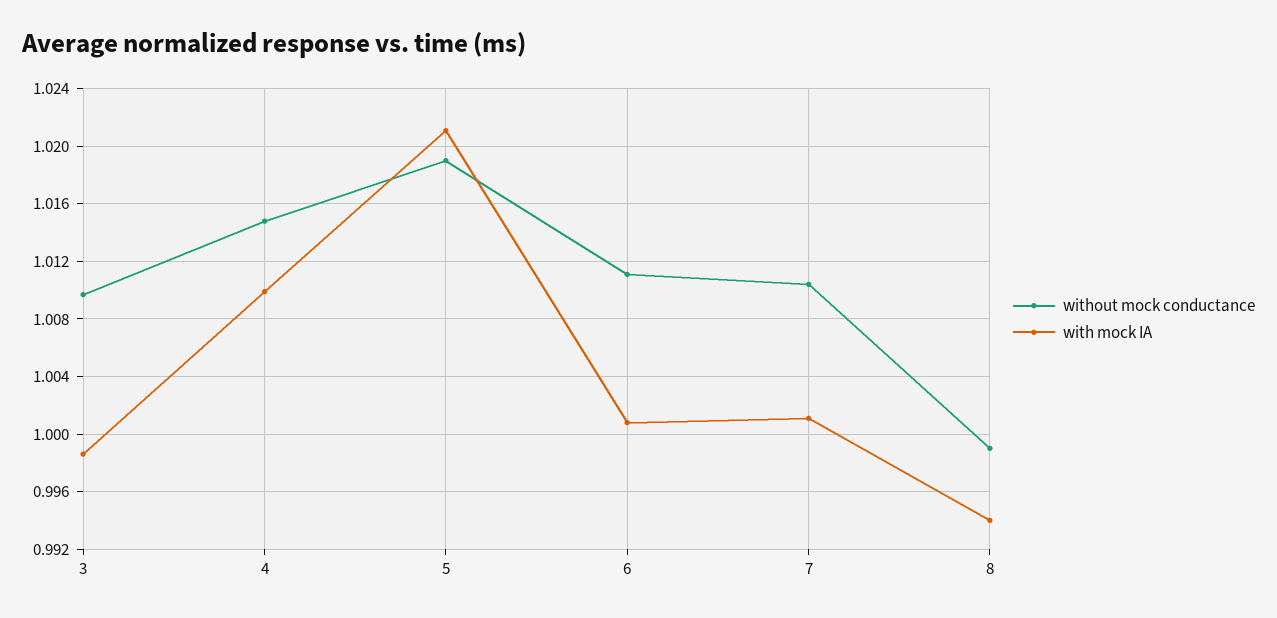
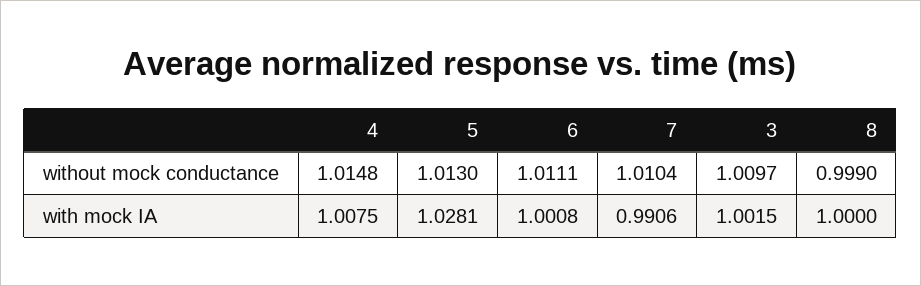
with mock IA, 3: 0.9985 -> 1.0015
with mock IA, 4: 1.01 -> 1.0075
without mock conductance, 5: 1.019 -> 1.013
with mock IA, 5: 1.021 -> 1.0281
with mock IA, 7: 1.001 -> 0.9906
with mock IA, 8: 0.994 -> 1

